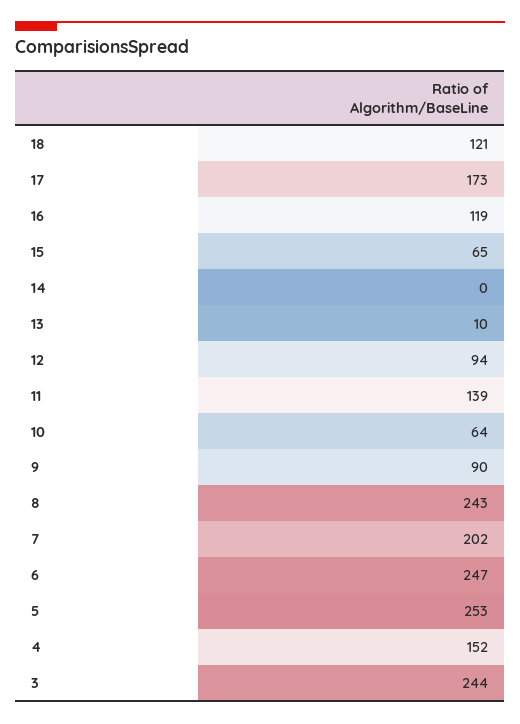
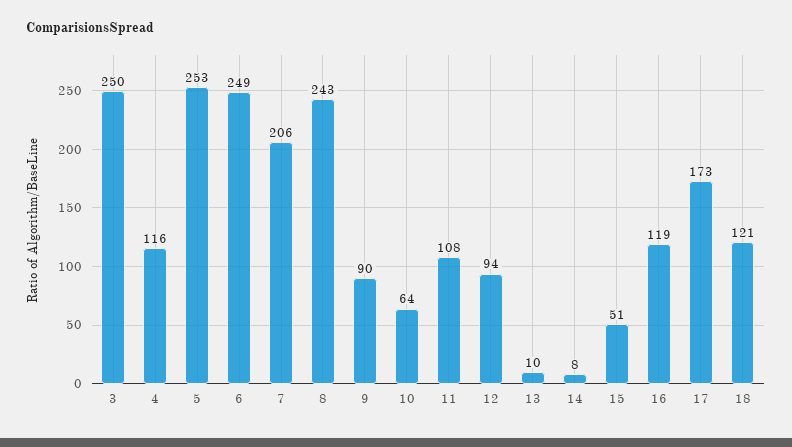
15: 65 -> 51
14: 0 -> 8
11: 139 -> 108
7: 202 -> 206
6: 247 -> 249
4: 152 -> 116
3: 244 -> 250

